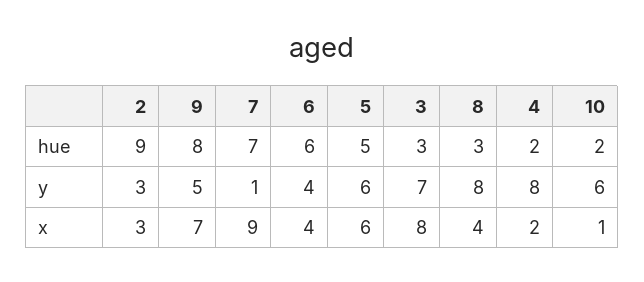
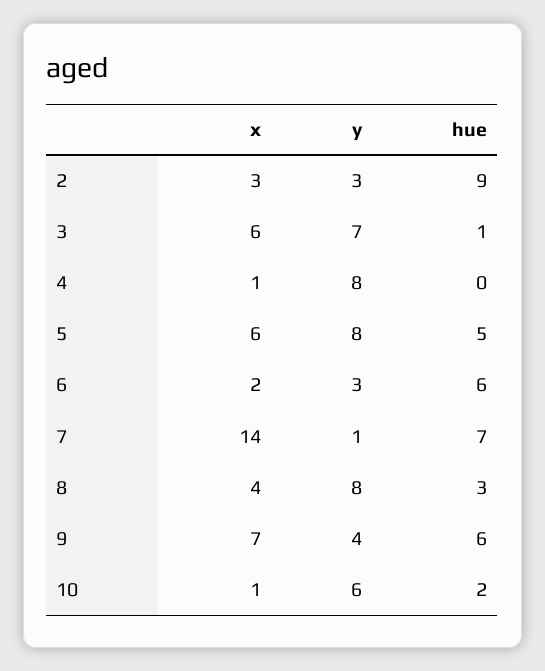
9, hue: 8 -> 6
3, hue: 3 -> 1
4, hue: 2 -> 0
9, y: 5 -> 4
6, y: 4 -> 3
5, y: 6 -> 8
7, x: 9 -> 14
6, x: 4 -> 2
3, x: 8 -> 6
4, x: 2 -> 1

